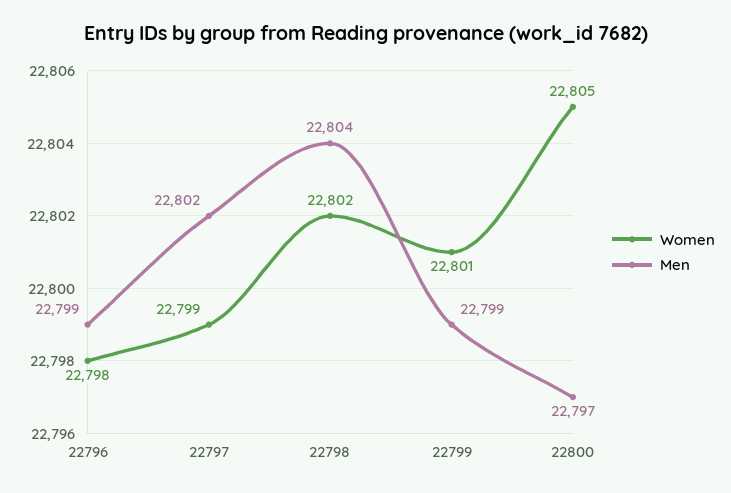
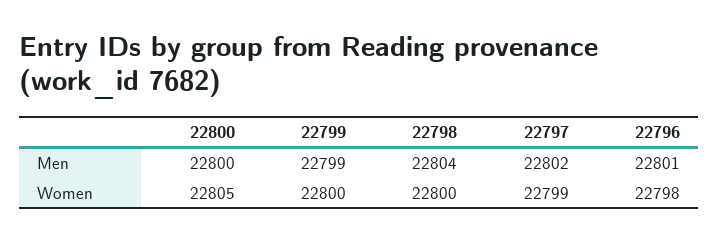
Men, 22796: 22799 -> 22801
Women, 22798: 22802 -> 22800
Women, 22799: 22801 -> 22800
Men, 22800: 22797 -> 22800

